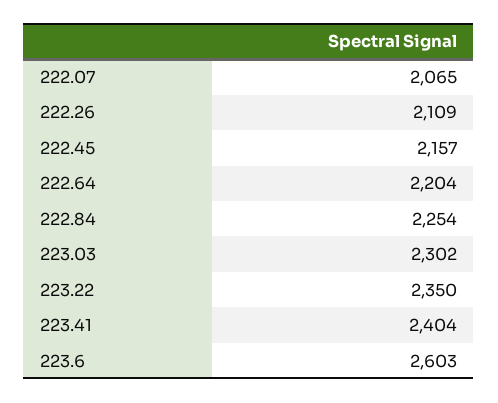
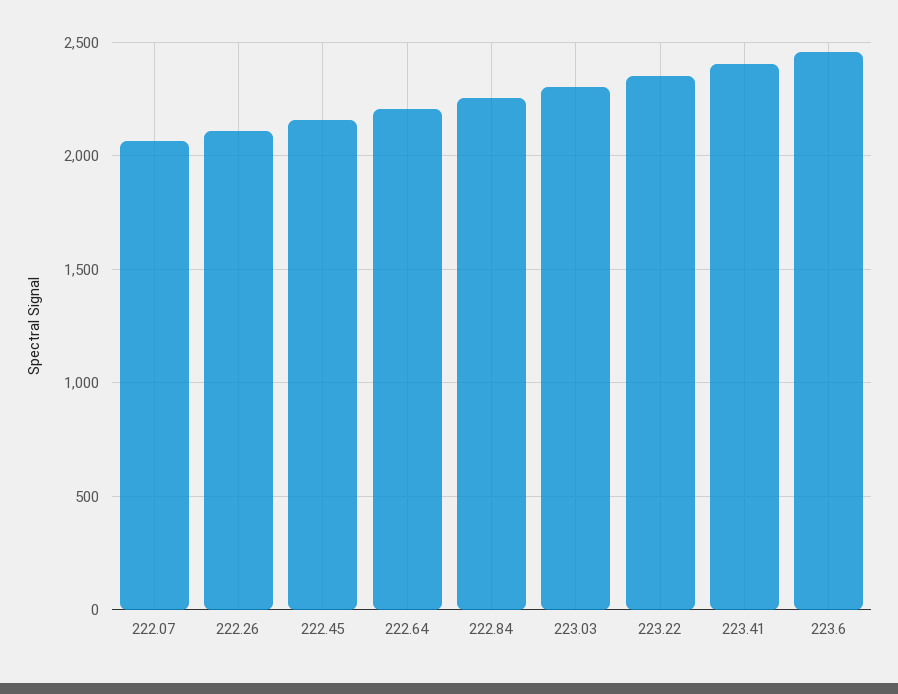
223.6: 2603 -> 2450

